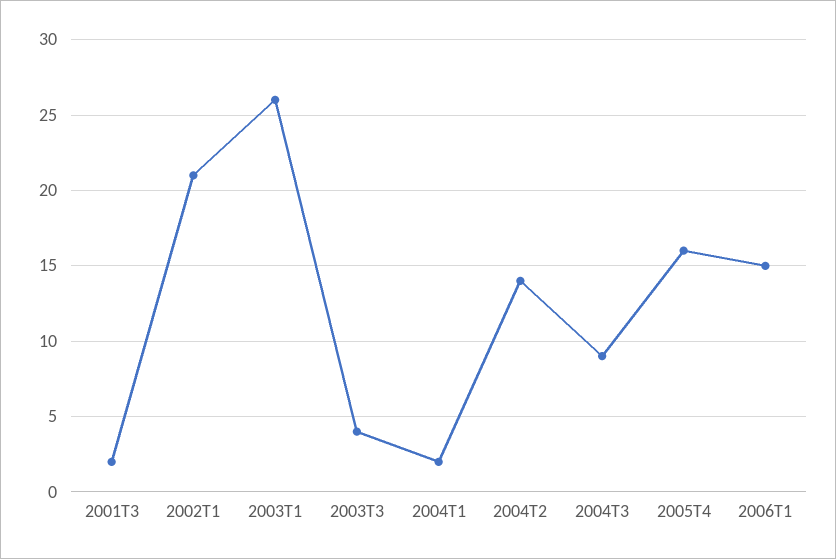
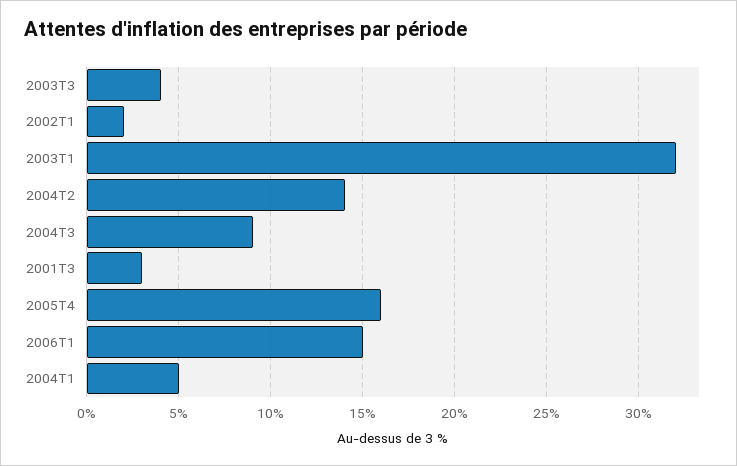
2001T3: 2 -> 3
2002T1: 21 -> 2
2003T1: 26 -> 32
2004T1: 2 -> 5

